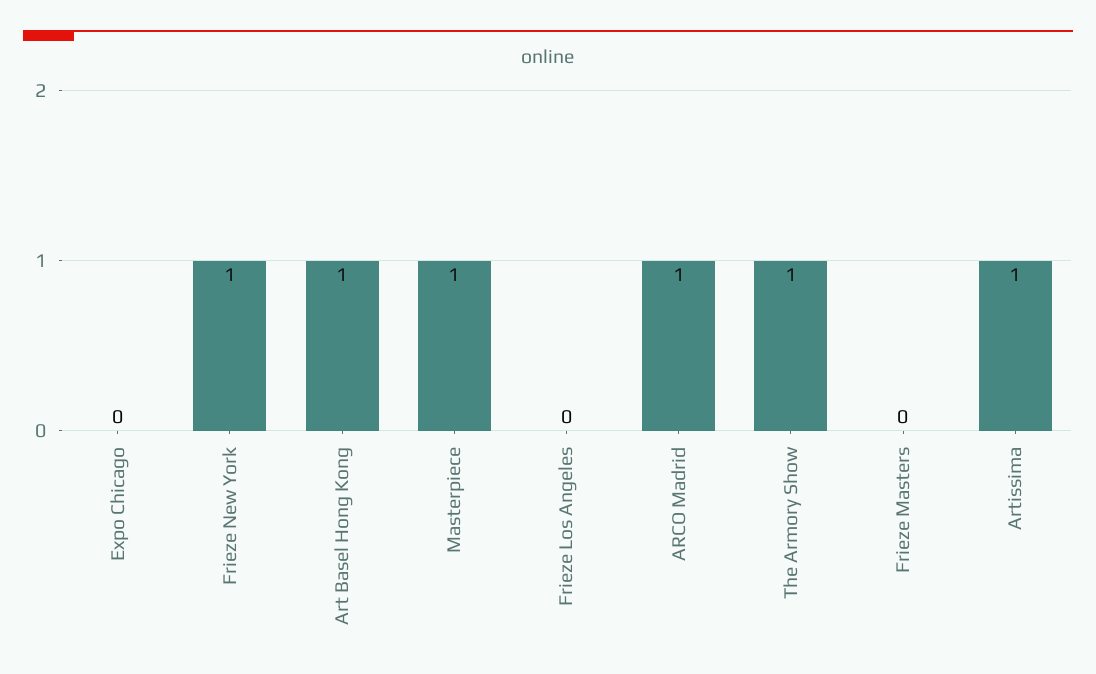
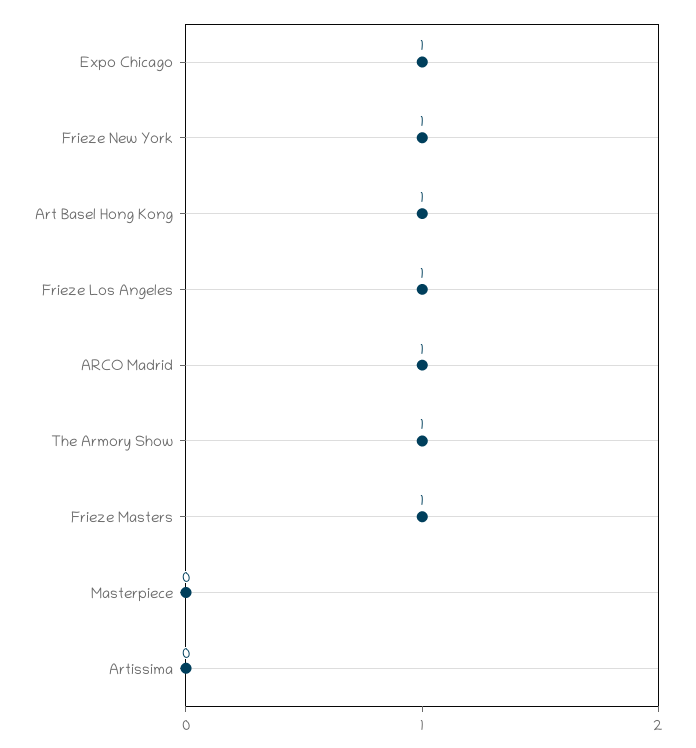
Expo Chicago: 0 -> 1
Masterpiece: 1 -> 0
Frieze Los Angeles: 0 -> 1
Frieze Masters: 0 -> 1
Artissima: 1 -> 0

